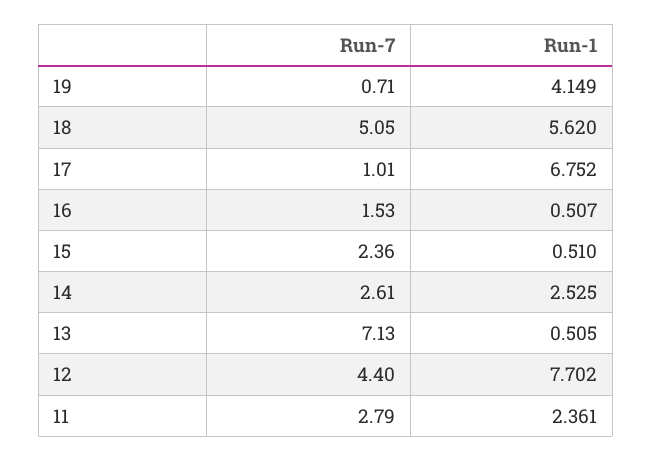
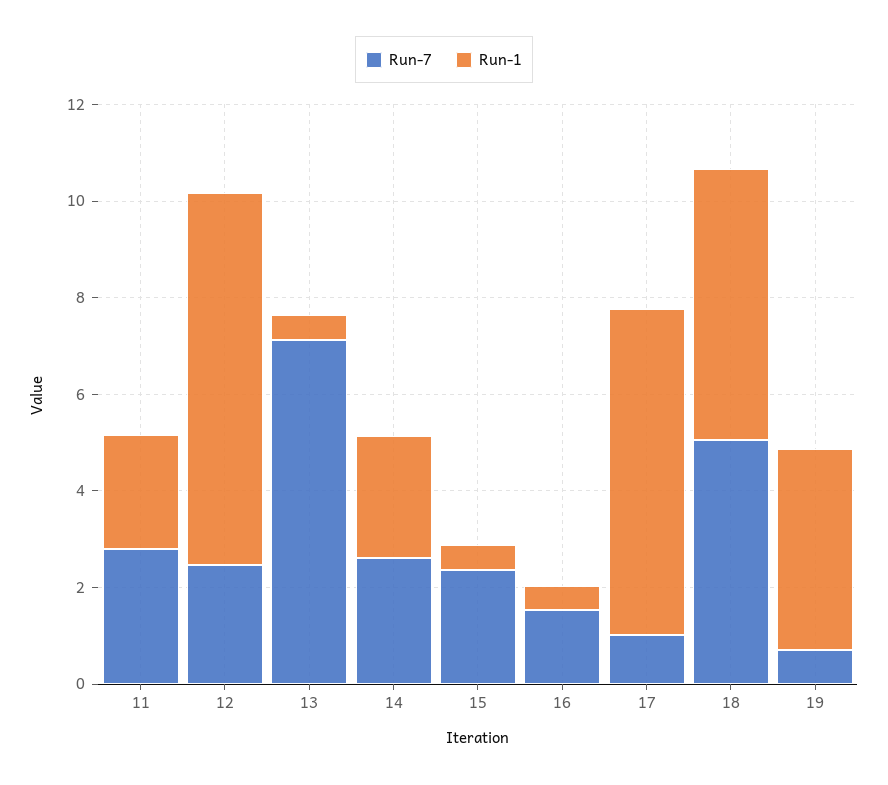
Run-7, 12: 4.4 -> 2.5

